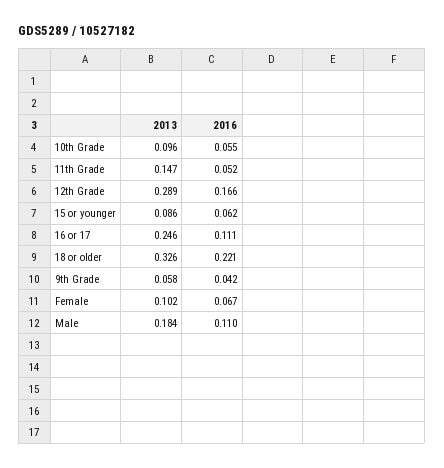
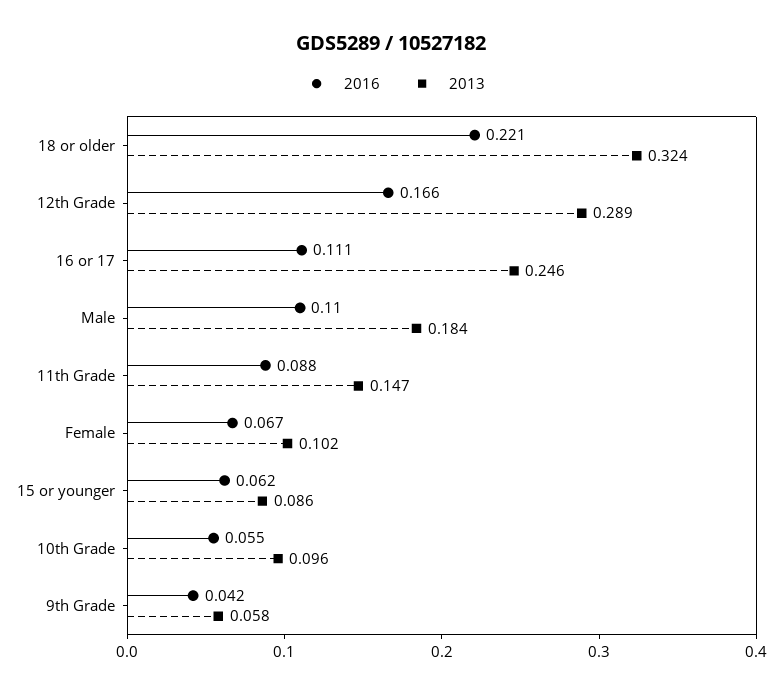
2016, 11th Grade: 0.052 -> 0.088
2013, 18 or older: 0.326 -> 0.324

